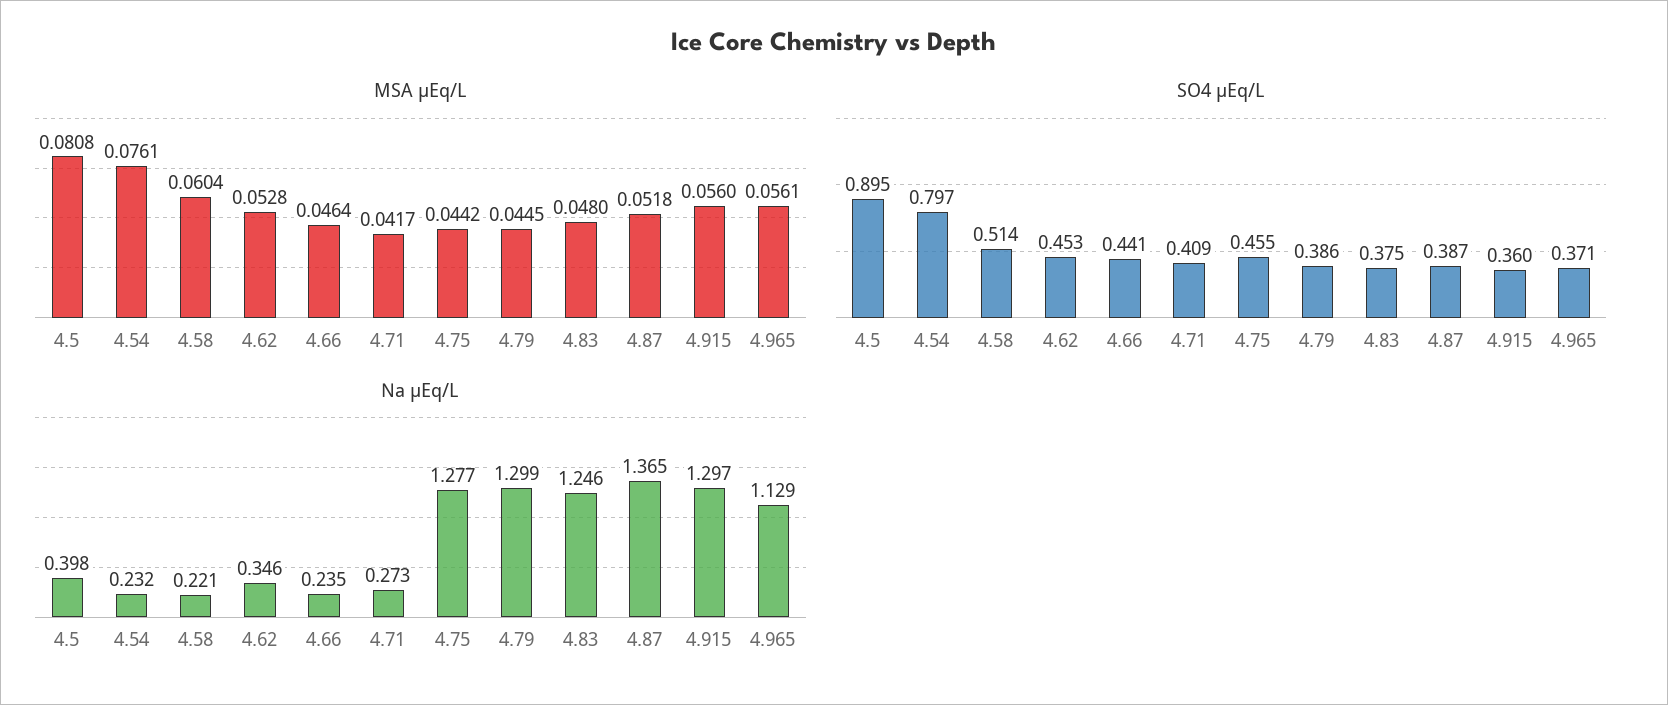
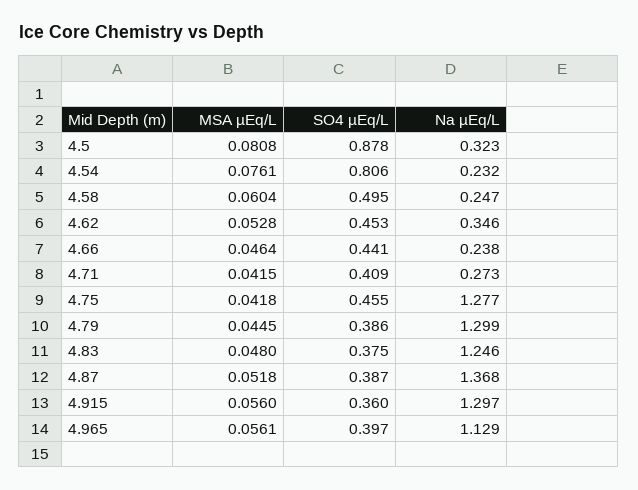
MSA µEq/L, 4.71: 0.0417 -> 0.0415
MSA µEq/L, 4.75: 0.0442 -> 0.0418
SO4 µEq/L, 4.5: 0.895 -> 0.878
SO4 µEq/L, 4.54: 0.797 -> 0.806
SO4 µEq/L, 4.58: 0.514 -> 0.495
SO4 µEq/L, 4.965: 0.371 -> 0.397
Na µEq/L, 4.5: 0.398 -> 0.323
Na µEq/L, 4.58: 0.221 -> 0.247
Na µEq/L, 4.66: 0.235 -> 0.238
Na µEq/L, 4.87: 1.365 -> 1.368

